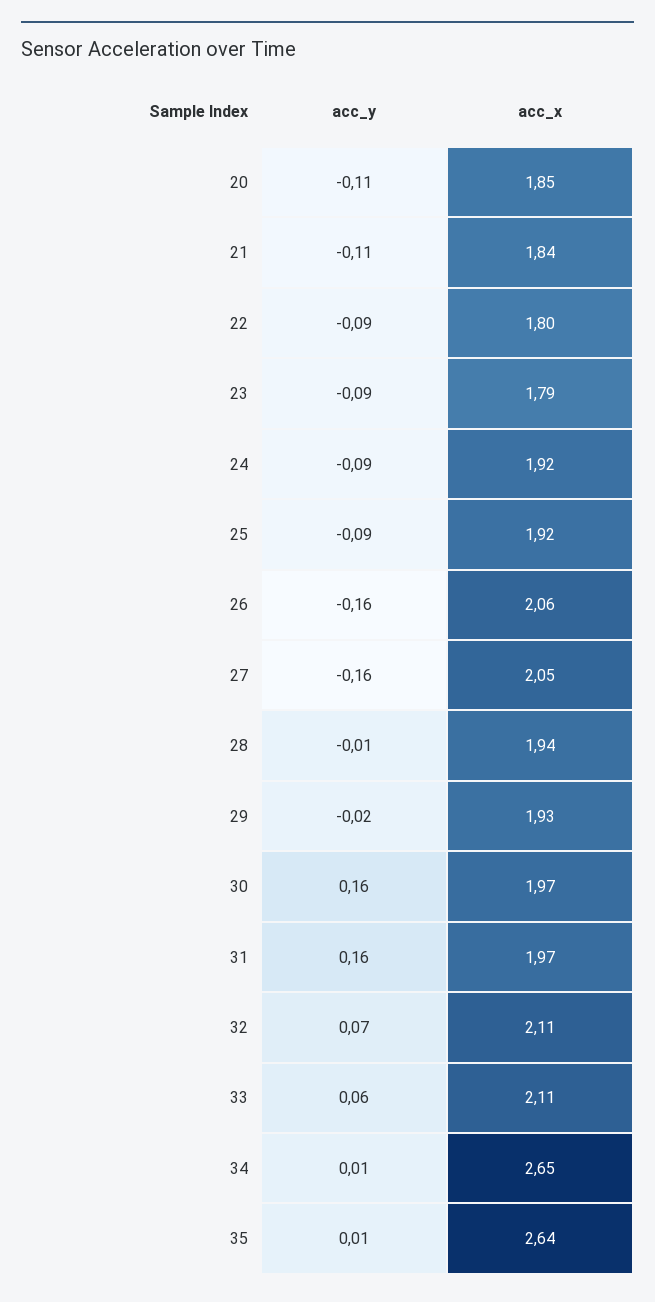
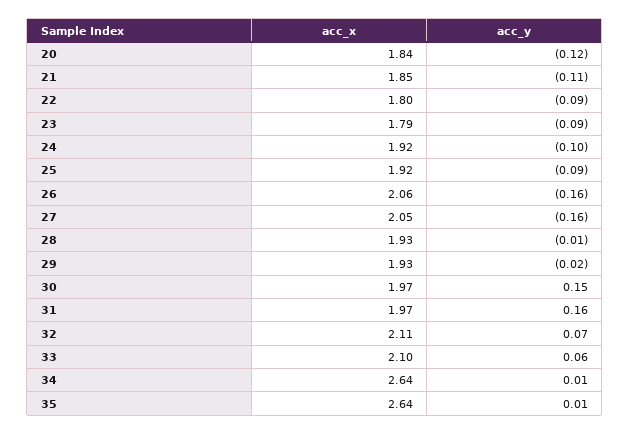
acc_y, 20: -0.11 -> -0.12
acc_x, 20: 1.85 -> 1.84
acc_x, 21: 1.84 -> 1.85
acc_y, 24: -0.09 -> -0.1
acc_x, 28: 1.94 -> 1.93
acc_y, 30: 0.16 -> 0.15
acc_x, 33: 2.11 -> 2.1
acc_x, 34: 2.65 -> 2.64

